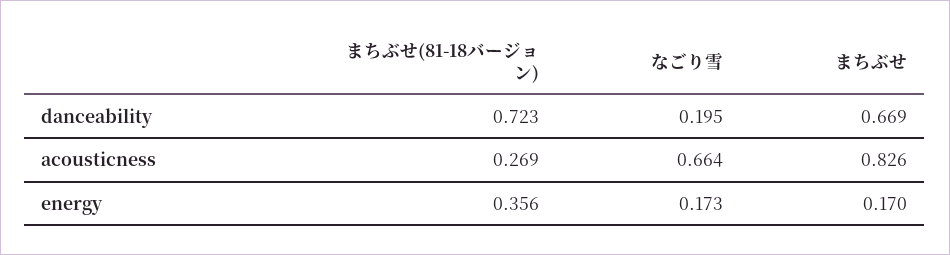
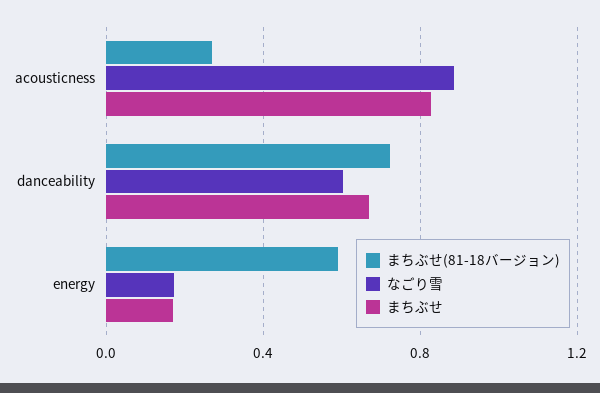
なごり雪, danceability: 0.195 -> 0.6
なごり雪, acousticness: 0.664 -> 0.9
まちぶせ(81-18バージョン), energy: 0.356 -> 0.6

